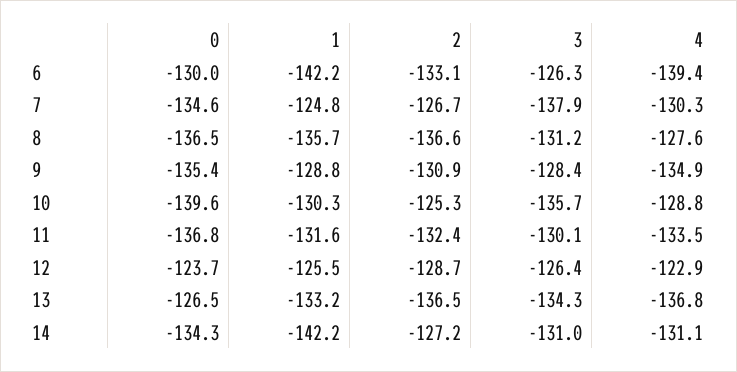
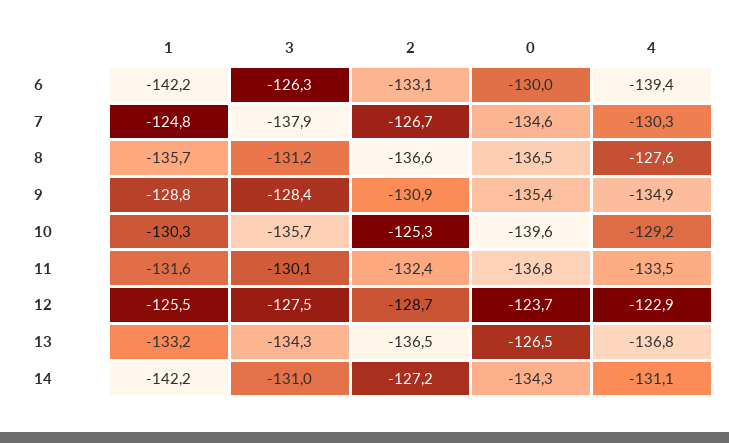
4, 10: -128.8 -> -129.2
3, 12: -126.4 -> -127.5

